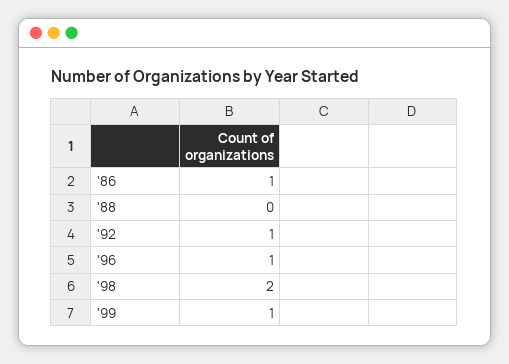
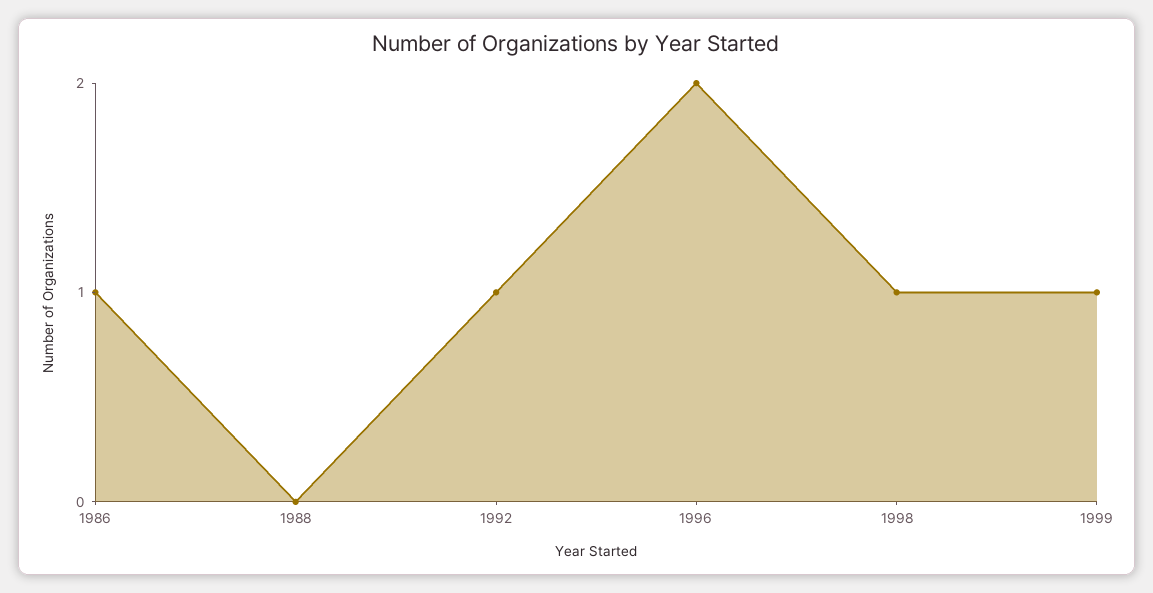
'96: 1 -> 2
'98: 2 -> 1

